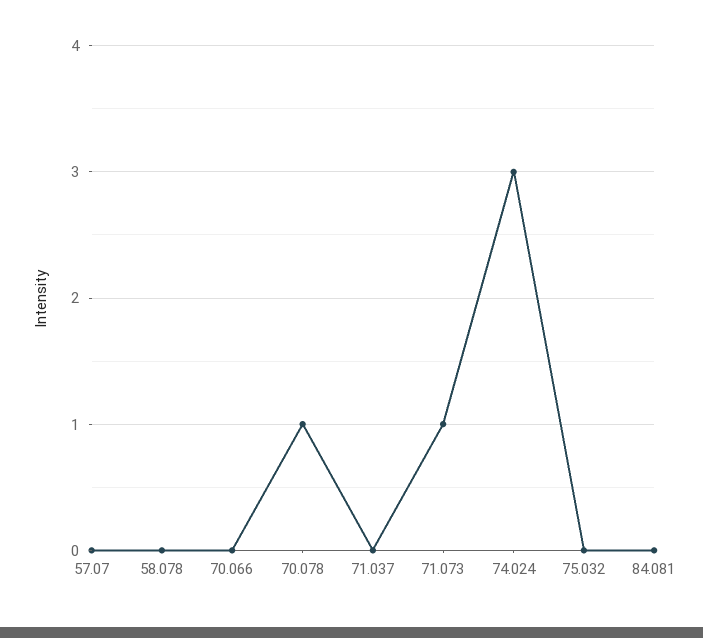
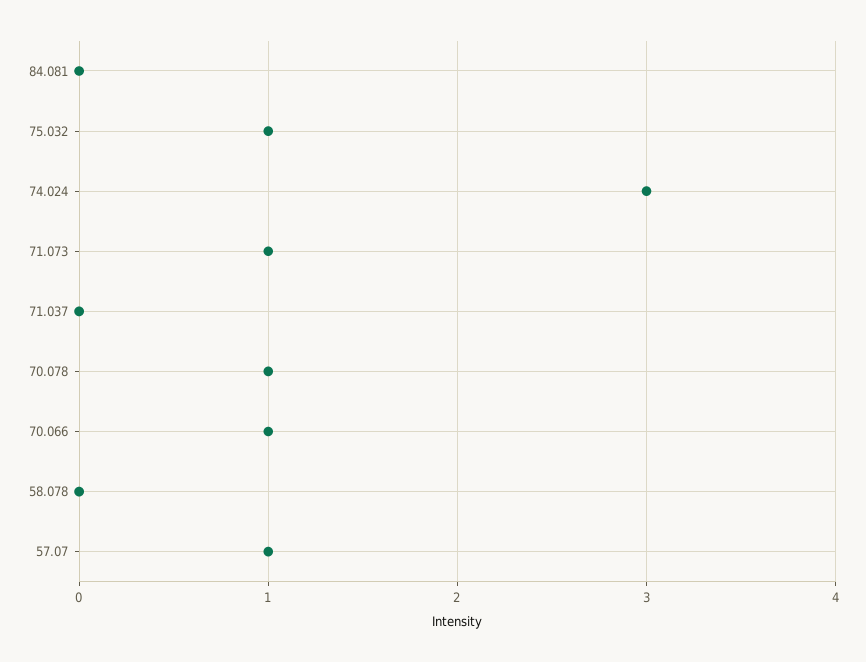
57.07: 0 -> 1
70.066: 0 -> 1
75.032: 0 -> 1

